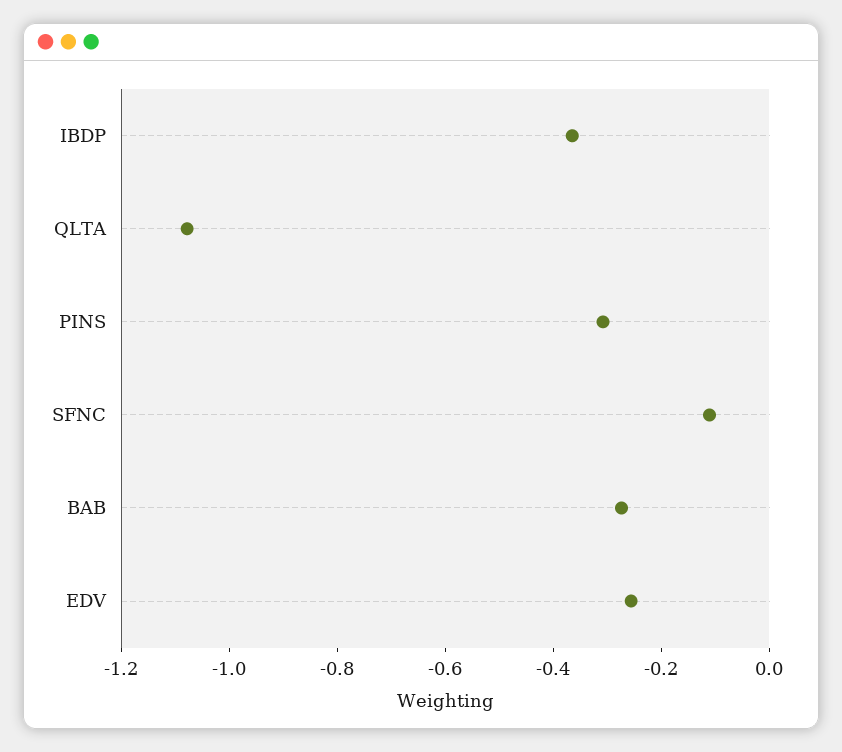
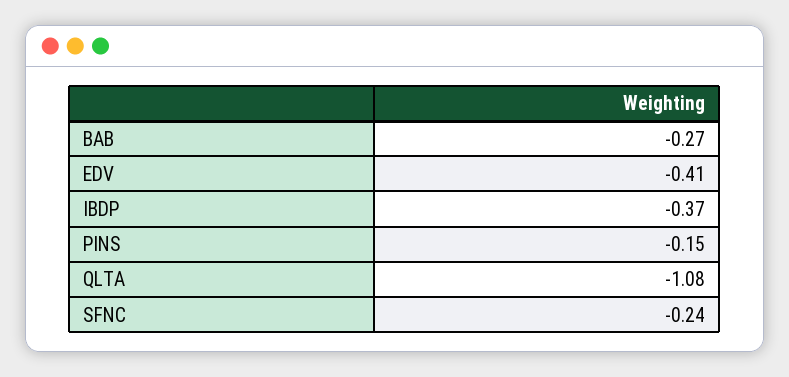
PINS: -0.3 -> -0.15
SFNC: -0.1 -> -0.24
EDV: -0.25 -> -0.41

